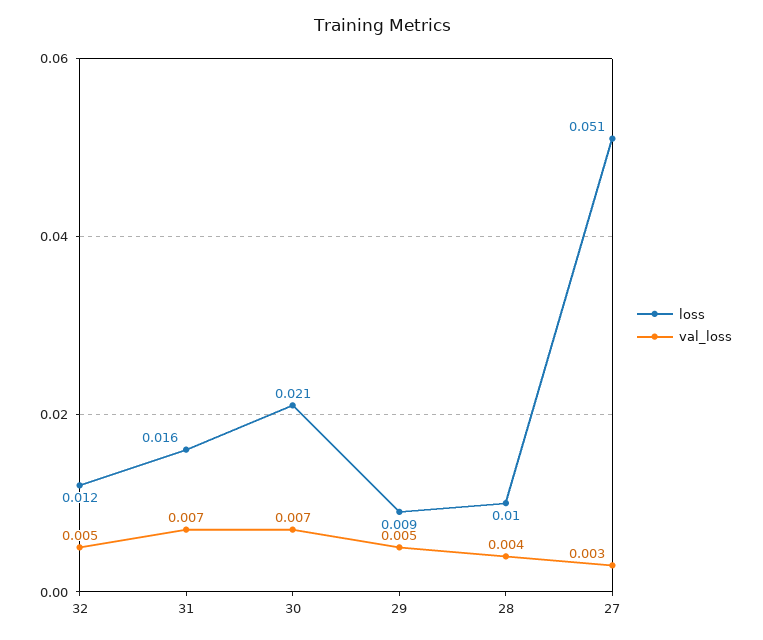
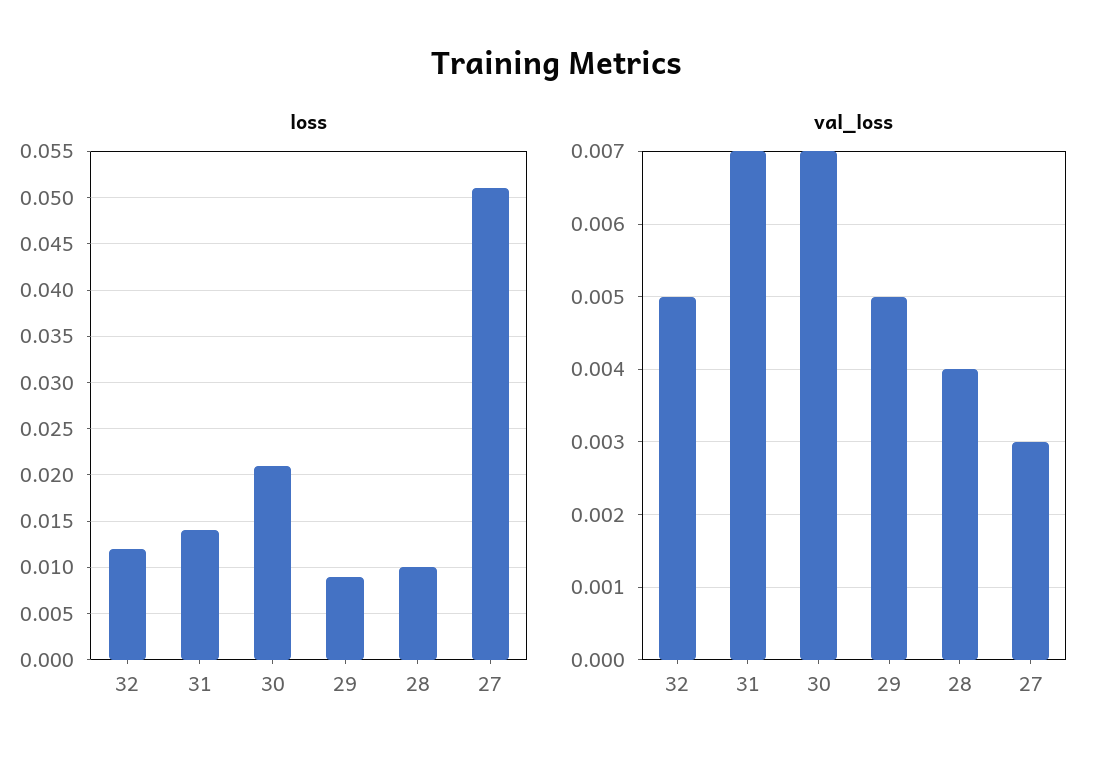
loss, 31: 0.016 -> 0.014

